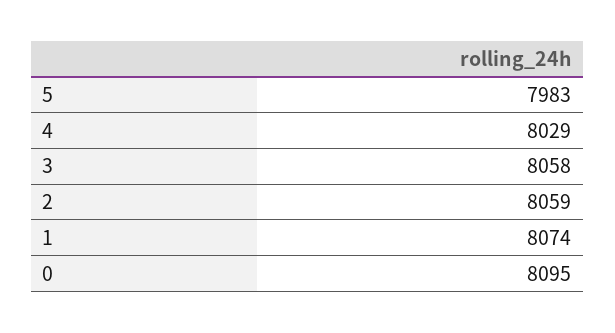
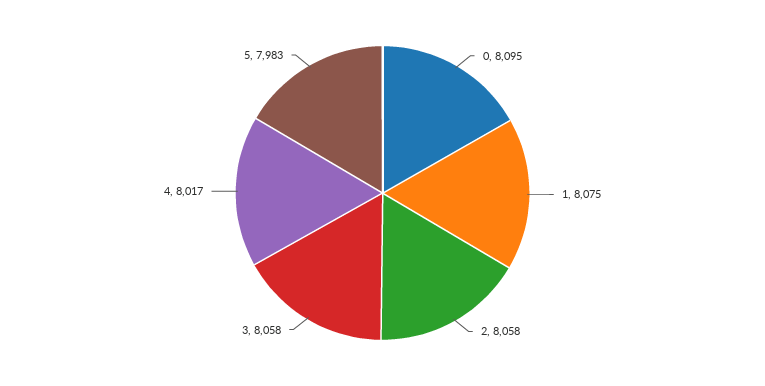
4: 8029 -> 8017
2: 8059 -> 8058
1: 8074 -> 8075

